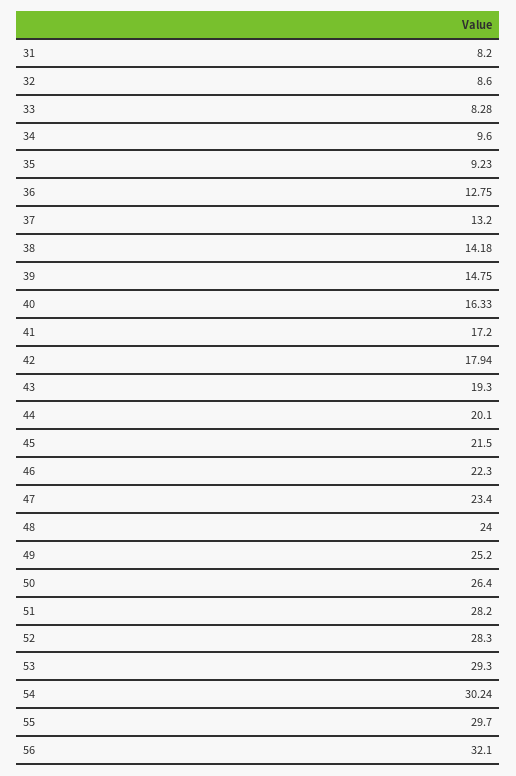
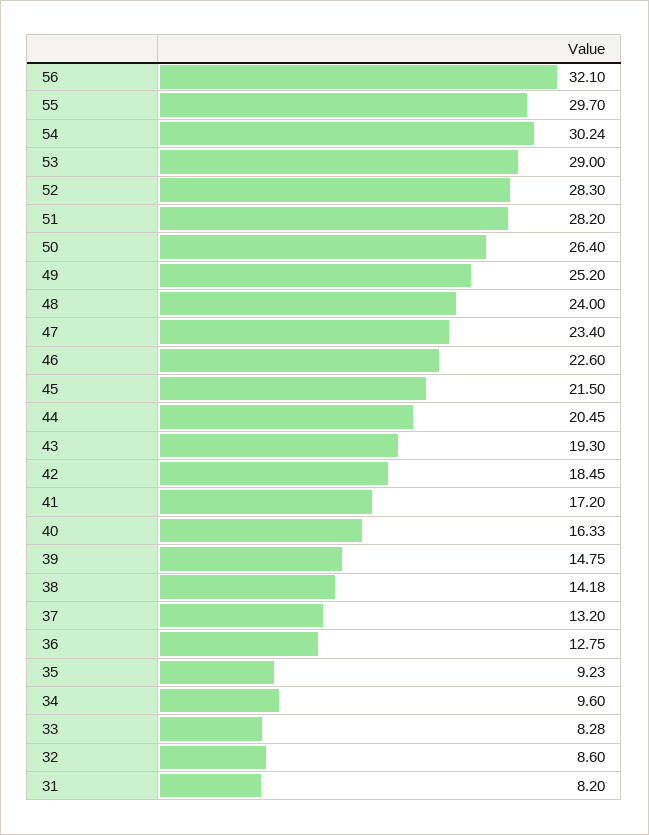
42: 17.94 -> 18.45
44: 20.1 -> 20.45
46: 22.3 -> 22.6
53: 29.3 -> 29

